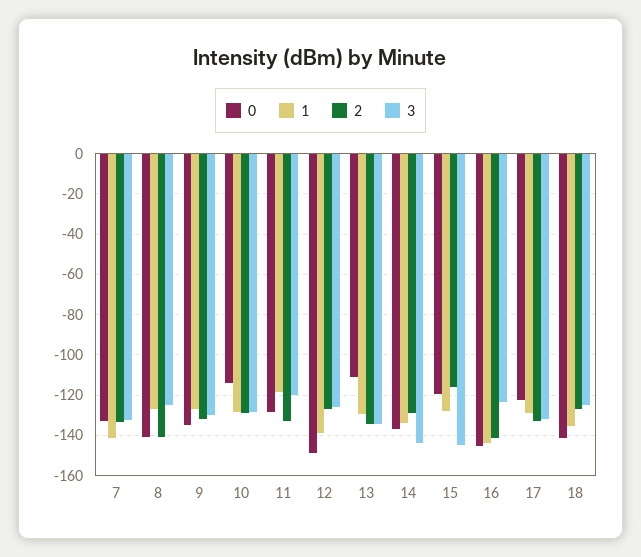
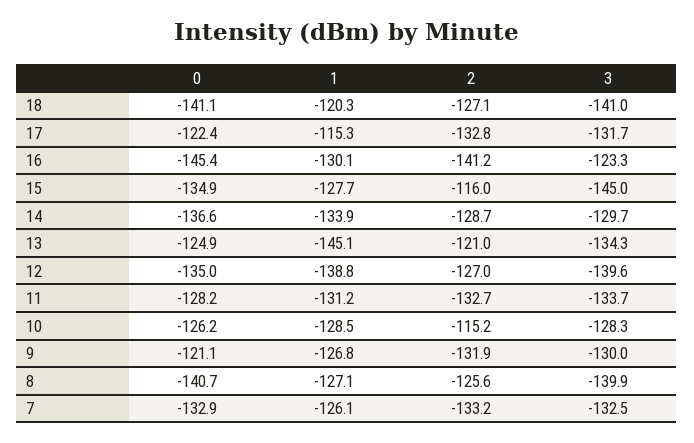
1, 7: -140 -> -126.1
2, 8: -140 -> -125.6
3, 8: -125 -> -139.9
0, 9: -135 -> -121.1
0, 10: -115 -> -126.2
2, 10: -130 -> -115.2
1, 11: -120 -> -131.2
3, 11: -120 -> -133.7
0, 12: -150 -> -135
3, 12: -125 -> -139.6
0, 13: -110 -> -124.9
1, 13: -130 -> -145.1
2, 13: -135 -> -121
3, 14: -145 -> -129.7
0, 15: -120 -> -134.9
1, 16: -145 -> -130.1
1, 17: -130 -> -115.3
1, 18: -135 -> -120.3
3, 18: -125 -> -141

